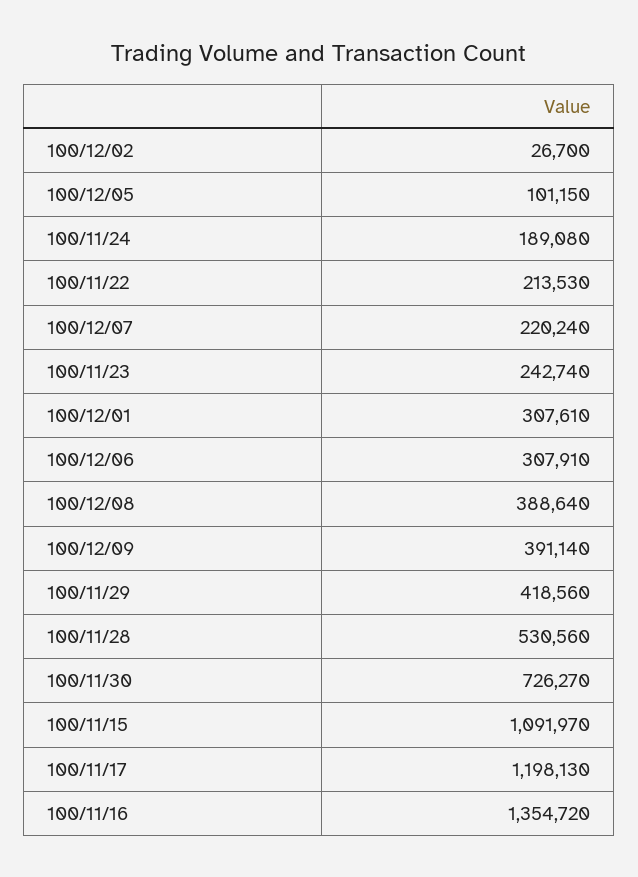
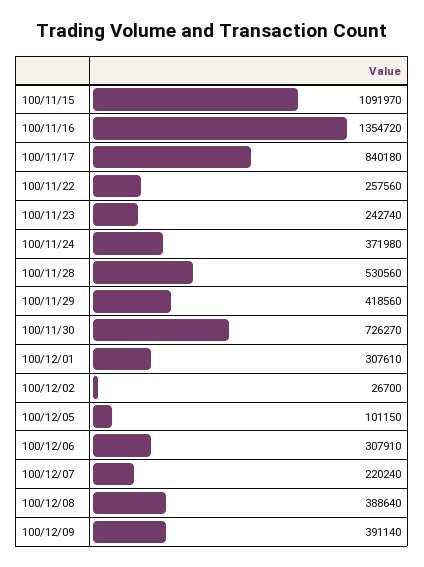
100/11/24: 189080 -> 371980
100/11/22: 213530 -> 257560
100/11/17: 1198130 -> 840180

